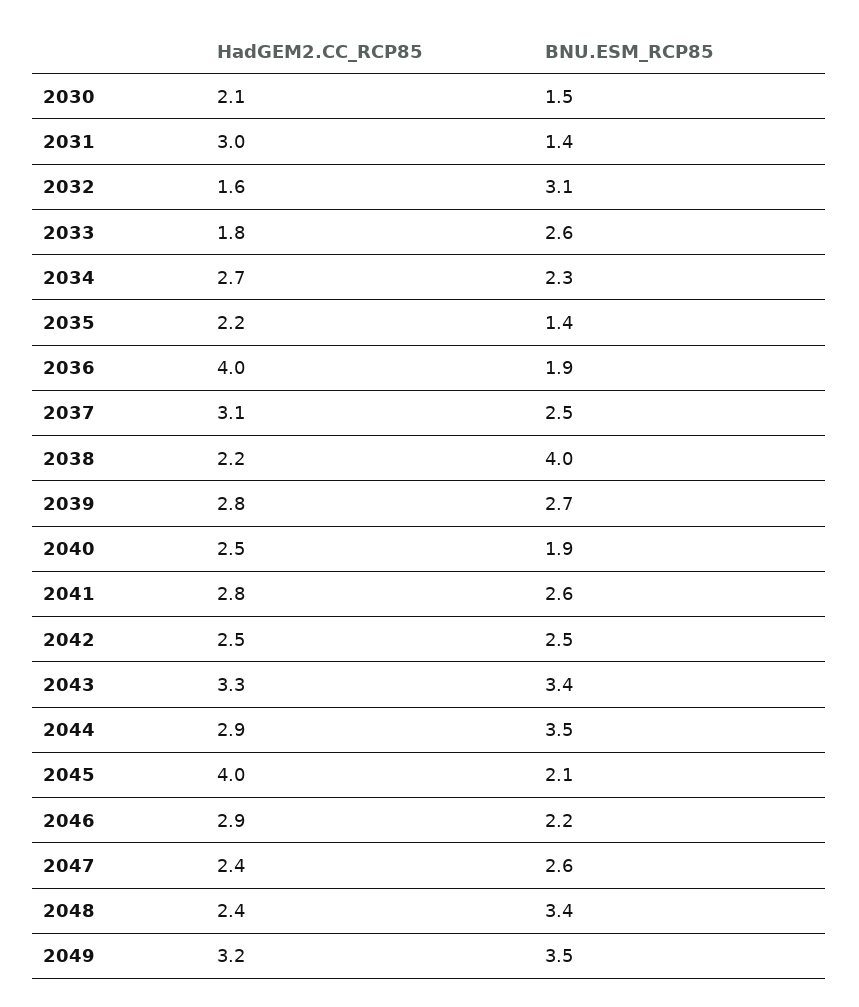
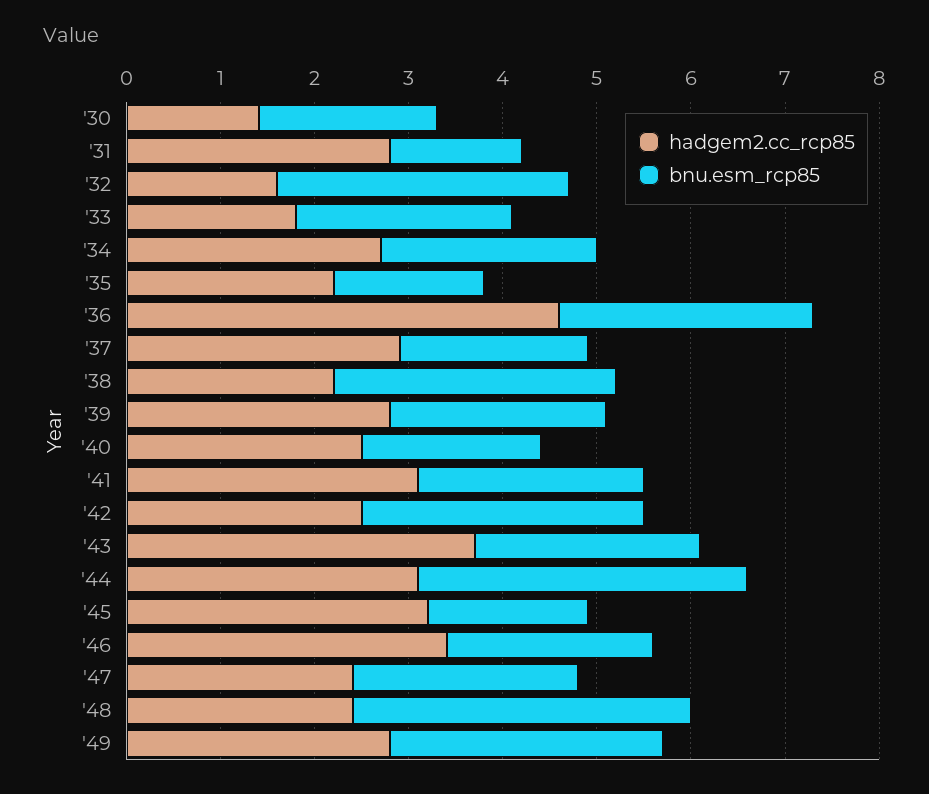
HadGEM2.CC_RCP85, 2030: 2.1 -> 1.4
BNU.ESM_RCP85, 2030: 1.5 -> 1.9
HadGEM2.CC_RCP85, 2031: 3 -> 2.8
BNU.ESM_RCP85, 2033: 2.6 -> 2.3
BNU.ESM_RCP85, 2035: 1.4 -> 1.6
HadGEM2.CC_RCP85, 2036: 4 -> 4.6
BNU.ESM_RCP85, 2036: 1.9 -> 2.7
HadGEM2.CC_RCP85, 2037: 3.1 -> 2.9
BNU.ESM_RCP85, 2037: 2.5 -> 2
BNU.ESM_RCP85, 2038: 4 -> 3
BNU.ESM_RCP85, 2039: 2.7 -> 2.3
HadGEM2.CC_RCP85, 2041: 2.8 -> 3.1
BNU.ESM_RCP85, 2041: 2.6 -> 2.4
BNU.ESM_RCP85, 2042: 2.5 -> 3
HadGEM2.CC_RCP85, 2043: 3.3 -> 3.7
BNU.ESM_RCP85, 2043: 3.4 -> 2.4
HadGEM2.CC_RCP85, 2044: 2.9 -> 3.1
HadGEM2.CC_RCP85, 2045: 4 -> 3.2
BNU.ESM_RCP85, 2045: 2.1 -> 1.7
HadGEM2.CC_RCP85, 2046: 2.9 -> 3.4
BNU.ESM_RCP85, 2047: 2.6 -> 2.4
BNU.ESM_RCP85, 2048: 3.4 -> 3.6
HadGEM2.CC_RCP85, 2049: 3.2 -> 2.8
BNU.ESM_RCP85, 2049: 3.5 -> 2.9

